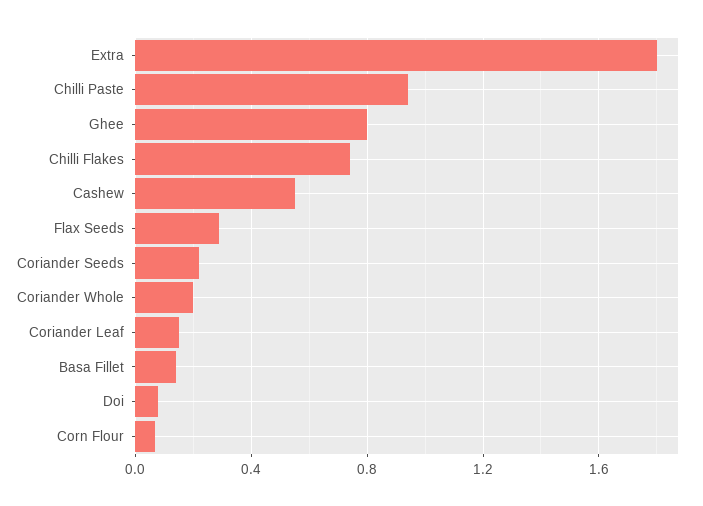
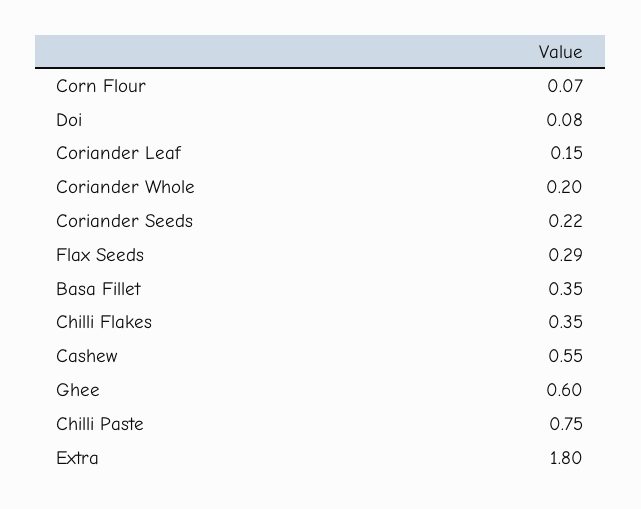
Chilli Paste: 0.95 -> 0.75
Ghee: 0.8 -> 0.6
Chilli Flakes: 0.75 -> 0.35
Basa Fillet: 0.15 -> 0.35

